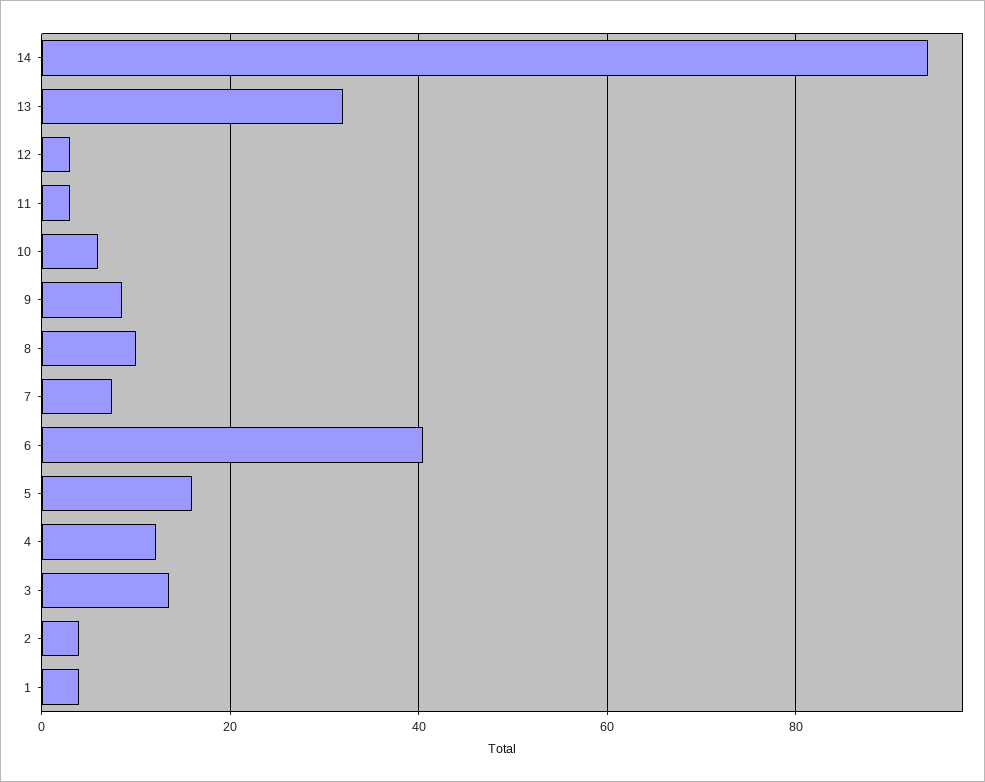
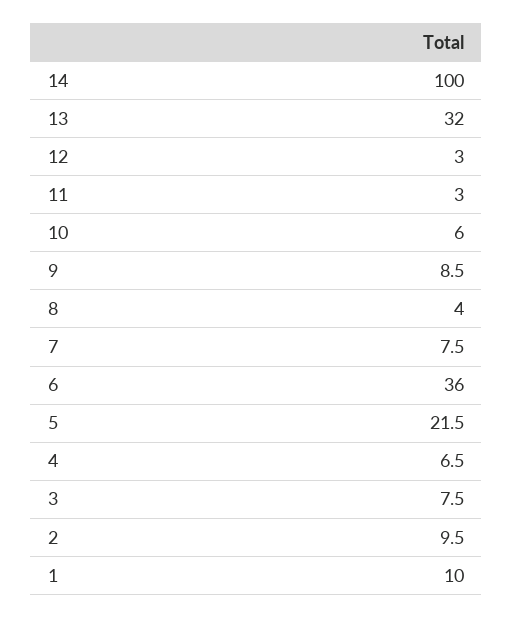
14: 94 -> 100
8: 10 -> 4
6: 40 -> 36
5: 16 -> 21.5
4: 12 -> 6.5
3: 14 -> 7.5
2: 4 -> 9.5
1: 4 -> 10

